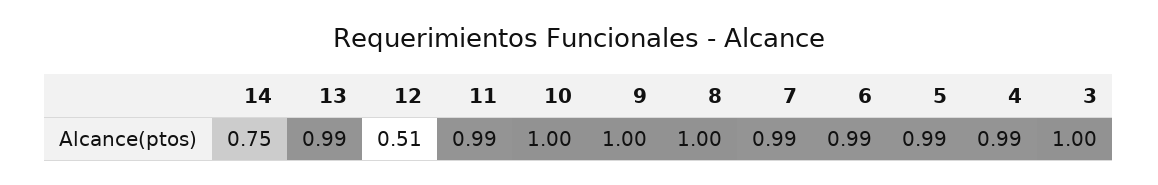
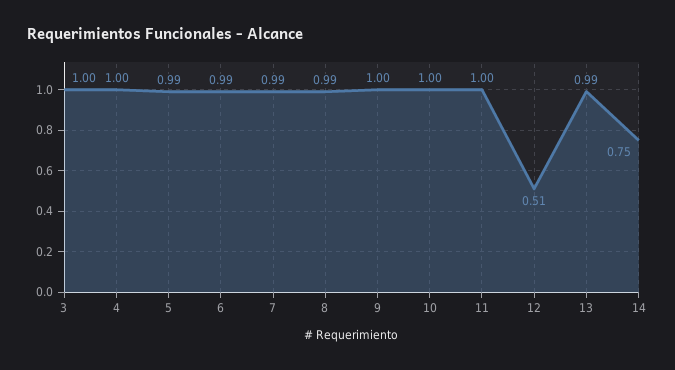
11: 0.99 -> 1
8: 1 -> 0.99
4: 0.99 -> 1

